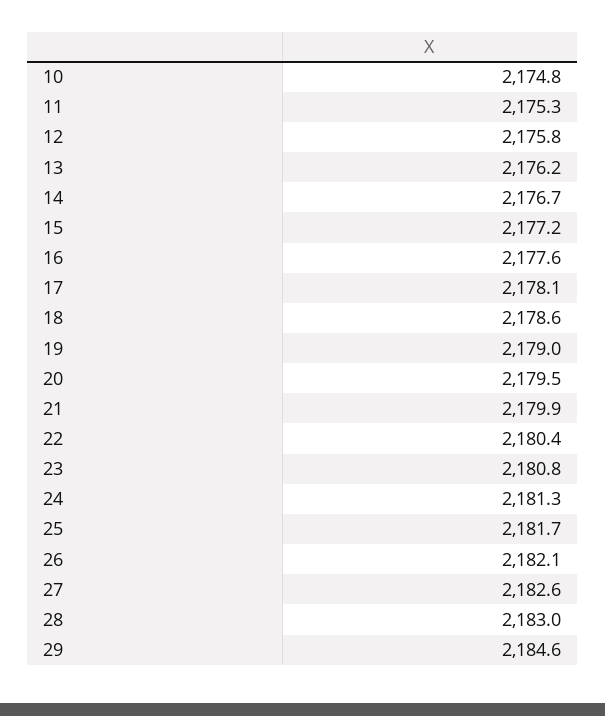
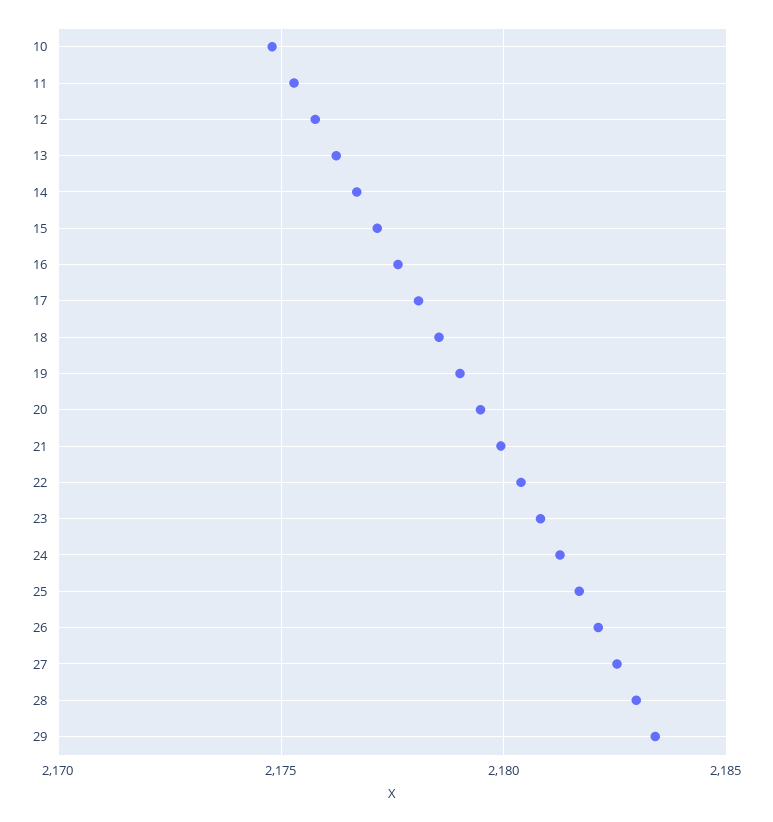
29: 2184.6 -> 2183.5

